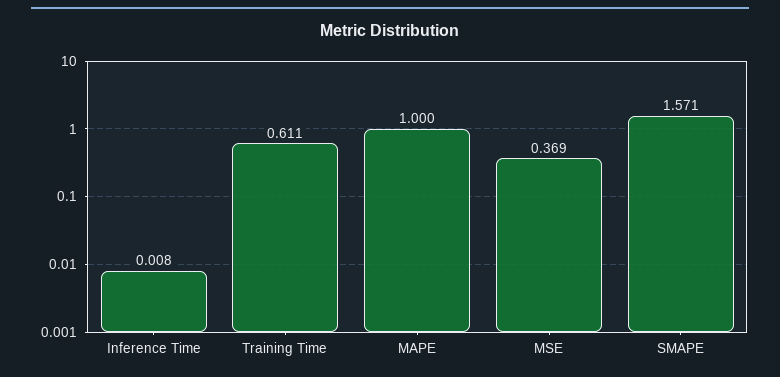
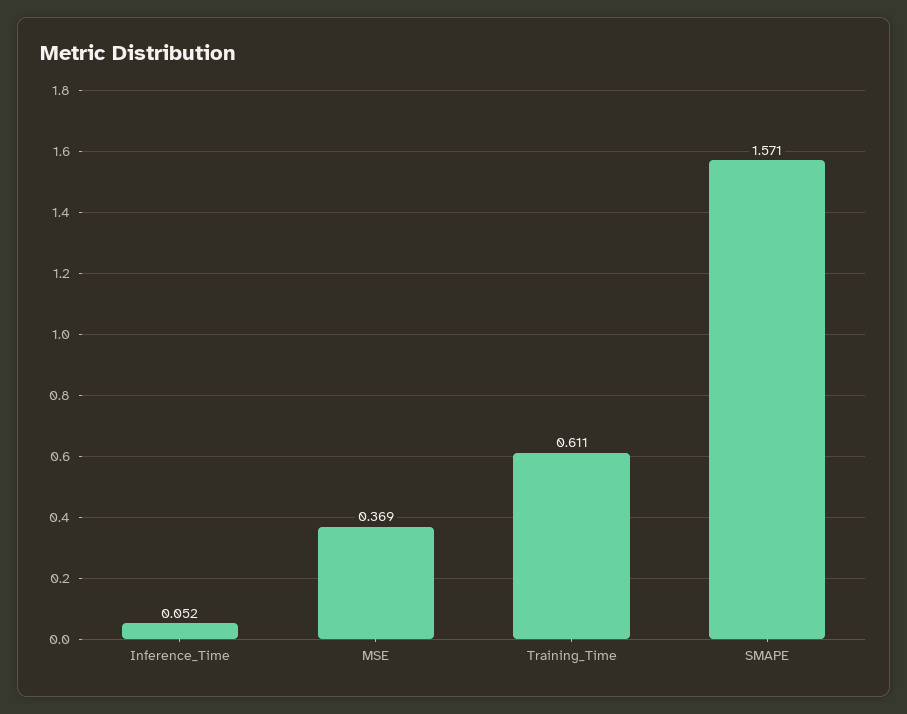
Inference Time: 0.008 -> 0.052
MAPE: 1 -> none

